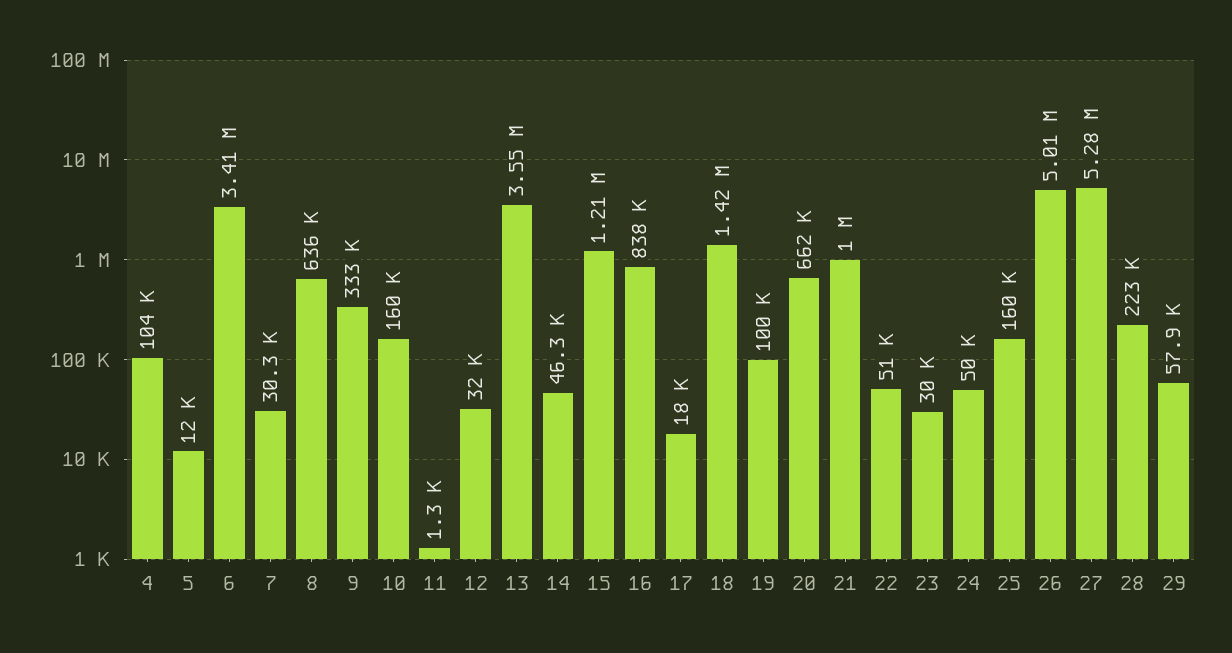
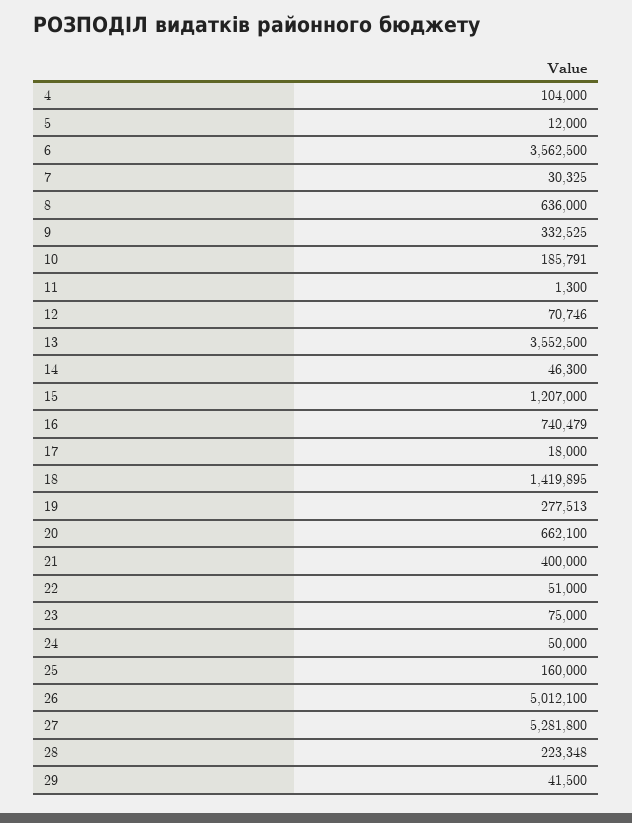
6: 3410000 -> 3562500
10: 160000 -> 185791
12: 32000 -> 70746
16: 838000 -> 740479
19: 100000 -> 277513
21: 1000000 -> 400000
23: 30000 -> 75000
29: 57900 -> 41500

